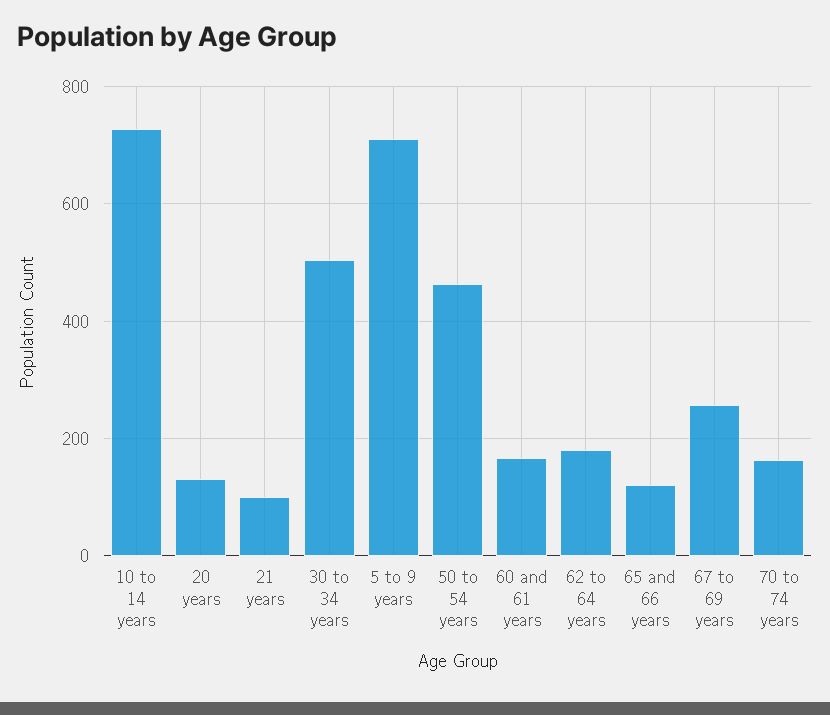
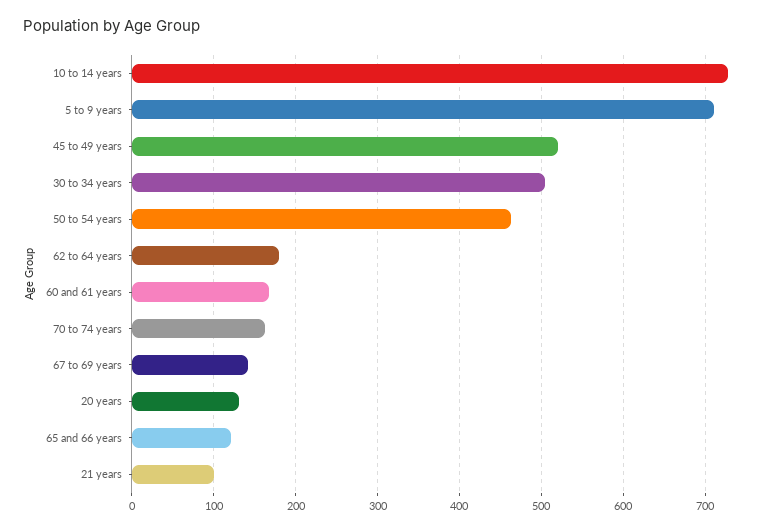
67 to 69 years: 260 -> 140
45 to 49 years: none -> 520

